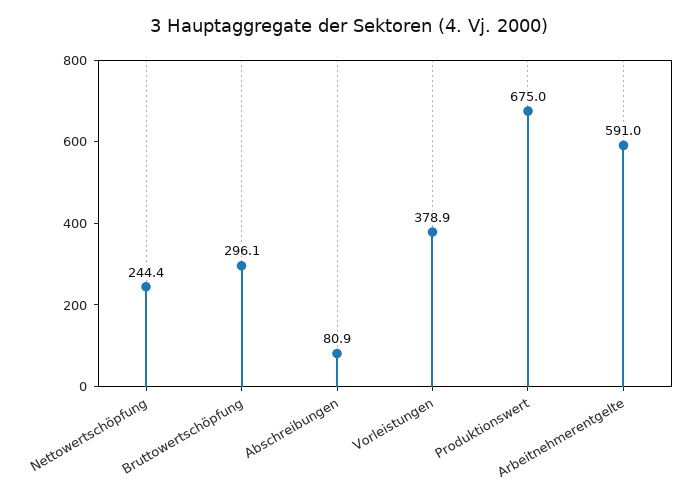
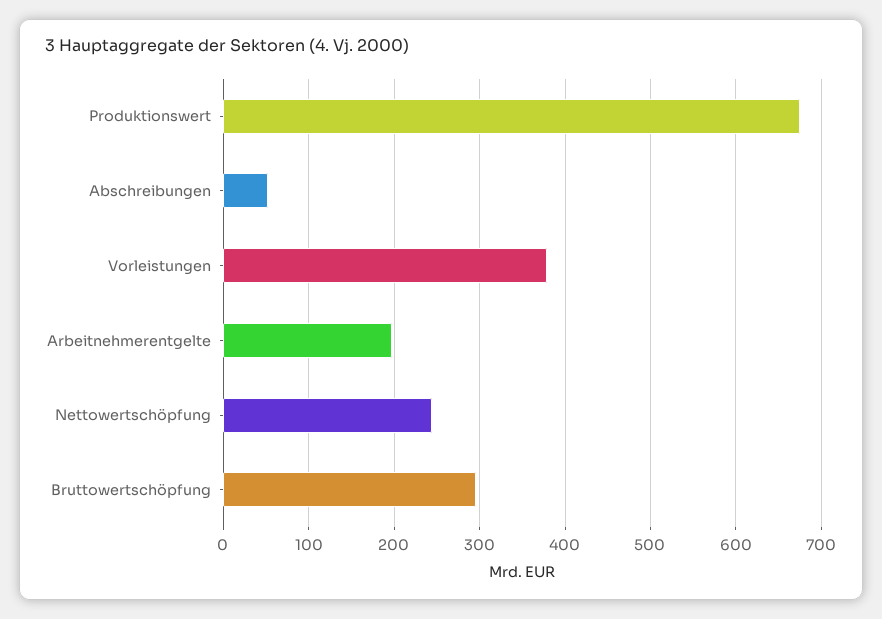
Abschreibungen: 80.9 -> 50
Arbeitnehmerentgelte: 591 -> 200

